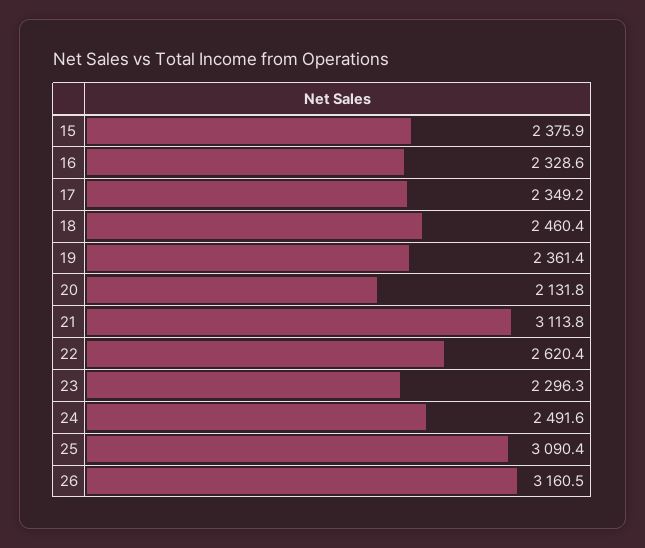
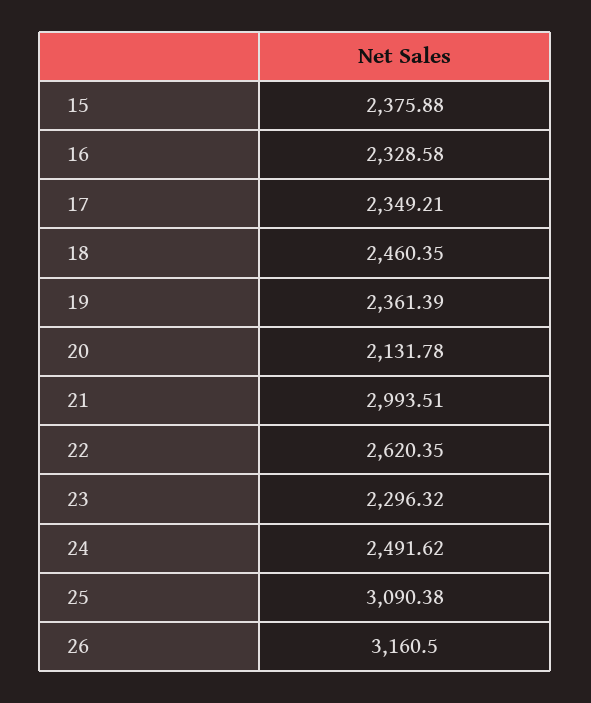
21: 3113.8 -> 2993.51

